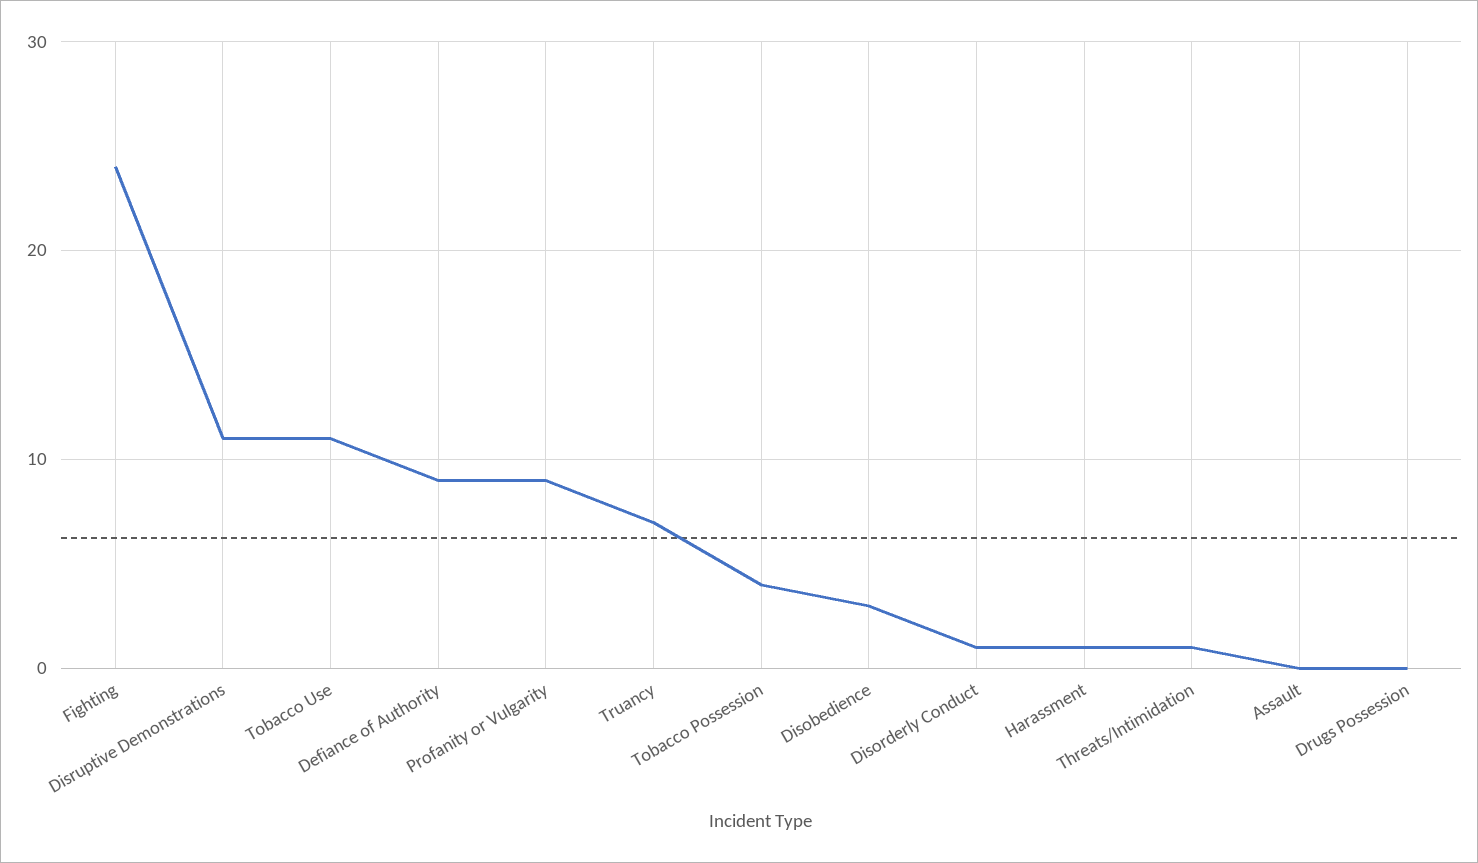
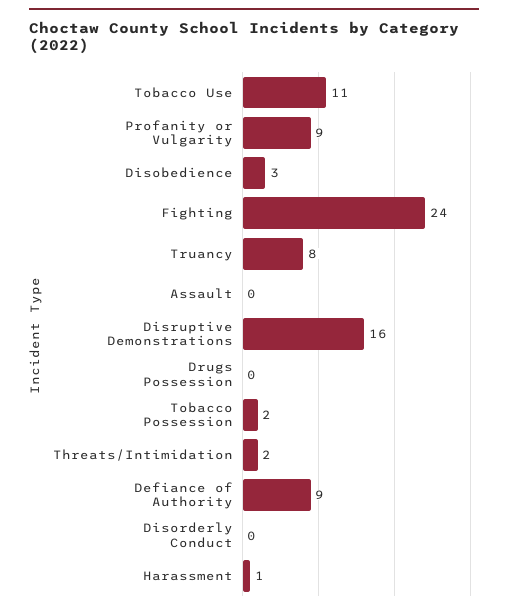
Disruptive Demonstrations: 11 -> 16
Truancy: 7 -> 8
Tobacco Possession: 4 -> 2
Disorderly Conduct: 1 -> 0
Threats/Intimidation: 1 -> 2

